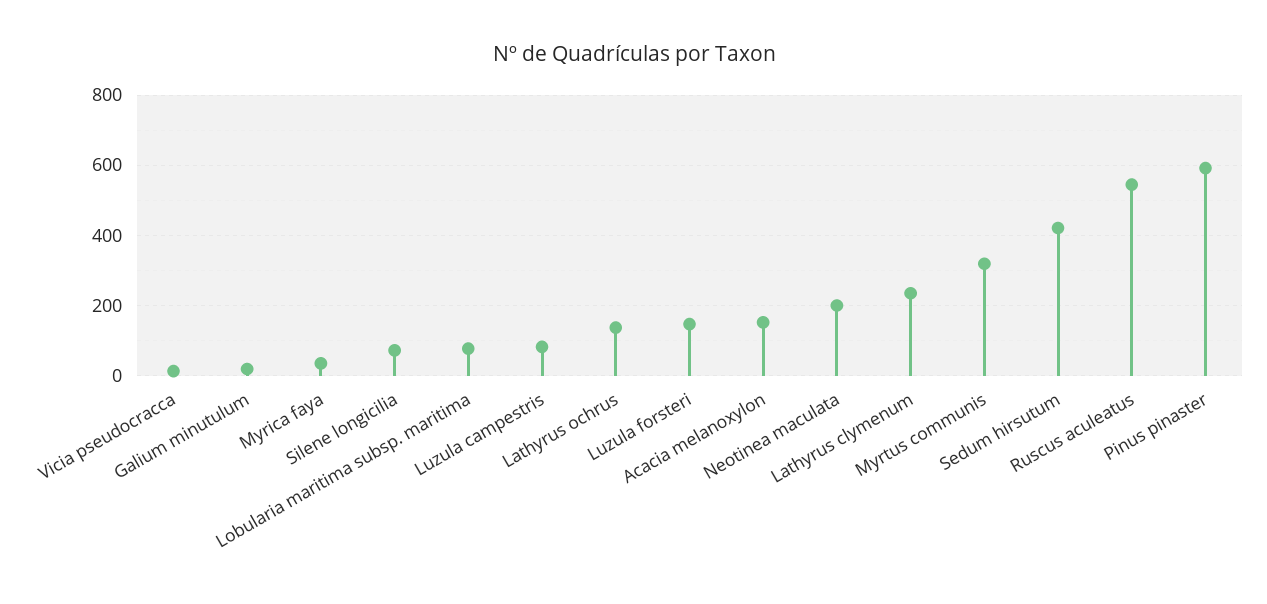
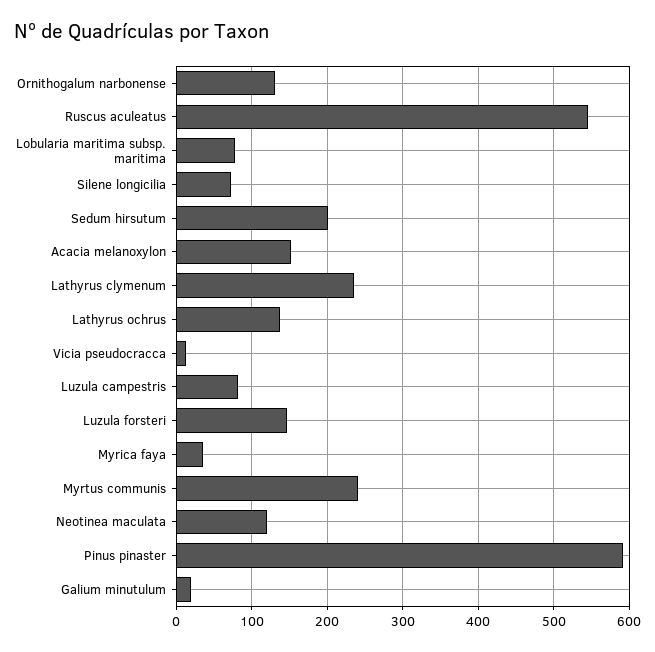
Neotinea maculata: 200 -> 120
Myrtus communis: 320 -> 240
Sedum hirsutum: 420 -> 200
Ornithogalum narbonense: none -> 130

